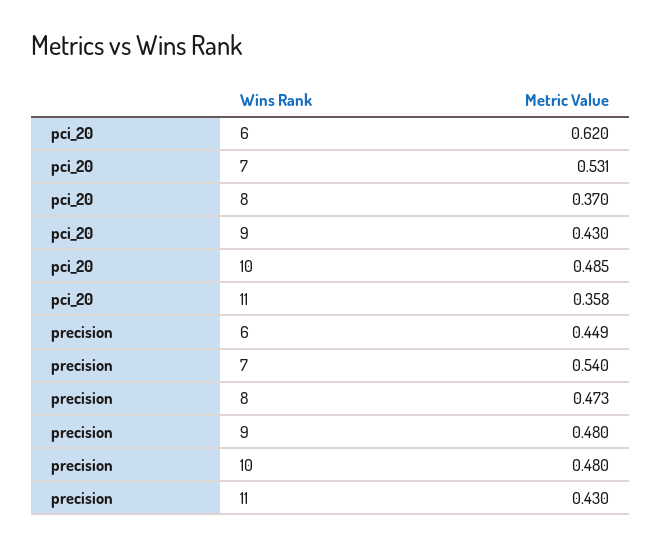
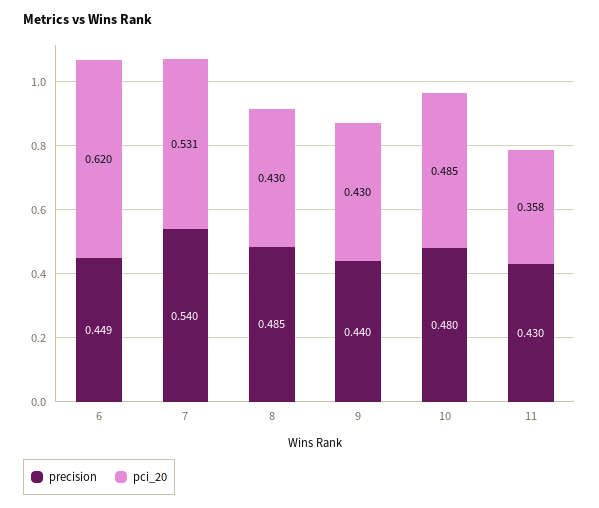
pci_20, 8: 0.37 -> 0.43
precision, 8: 0.473 -> 0.485
precision, 9: 0.48 -> 0.44

